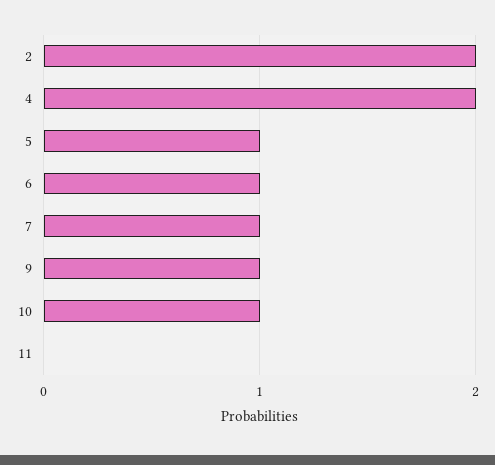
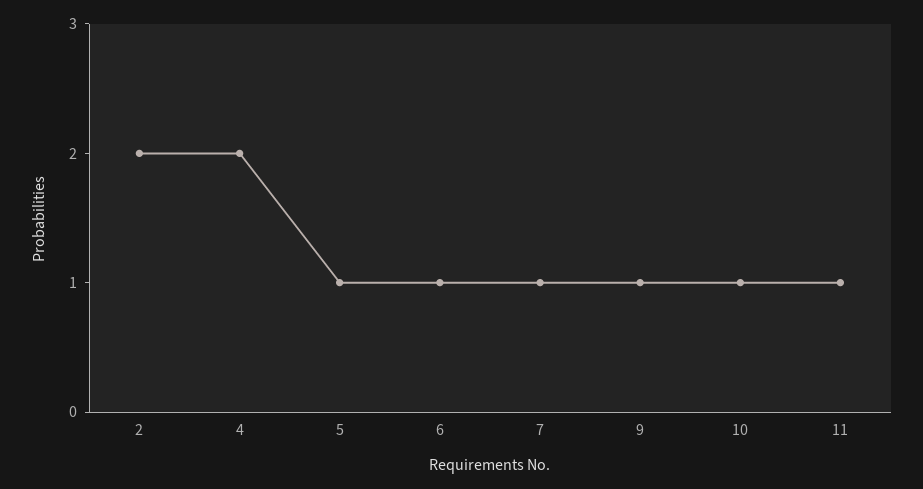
11: 0 -> 1

